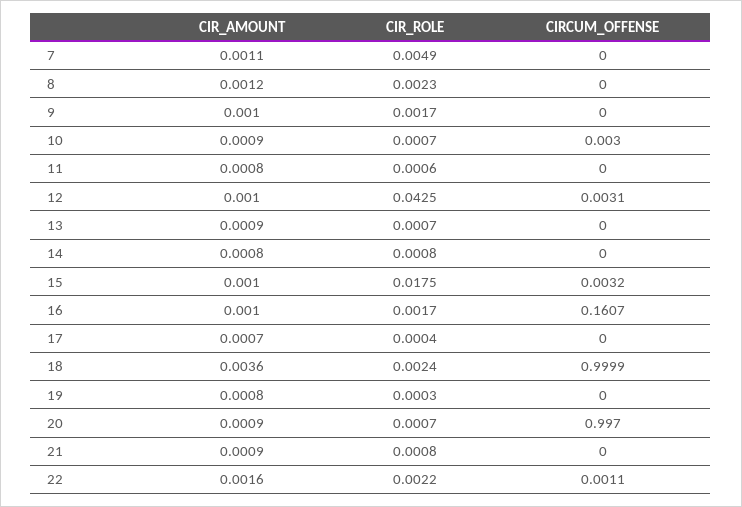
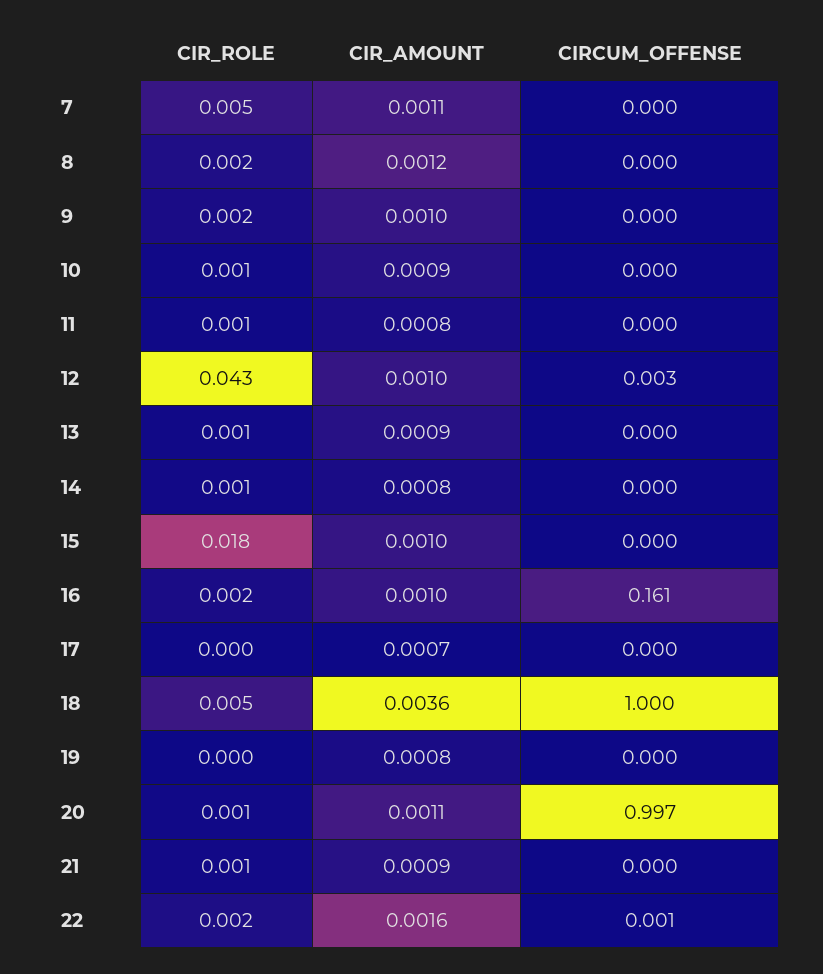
CIRCUM_OFFENSE, 10: 0.003 -> 0
CIRCUM_OFFENSE, 15: 0.0032 -> 0
CIR_ROLE, 18: 0.0024 -> 0.005
CIR_AMOUNT, 20: 0.0009 -> 0.0011

